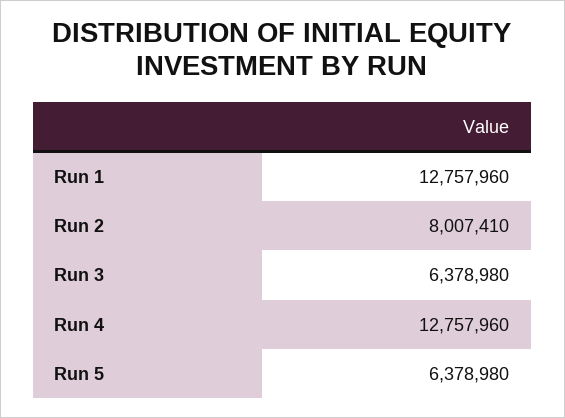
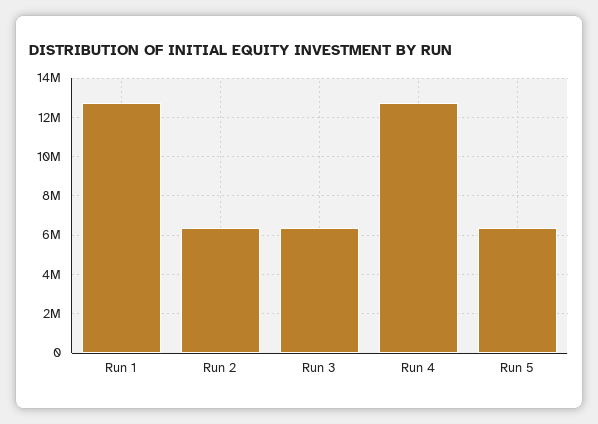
Run 2: 8007410 -> 6500000

